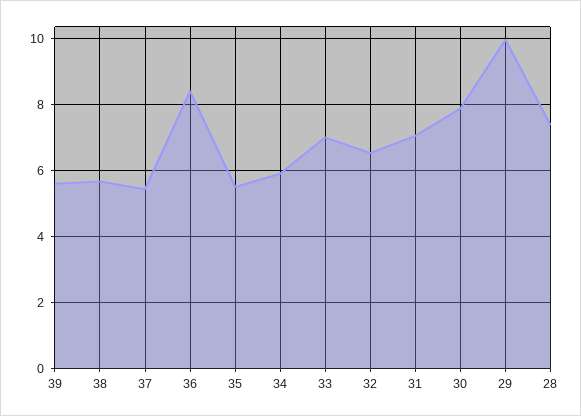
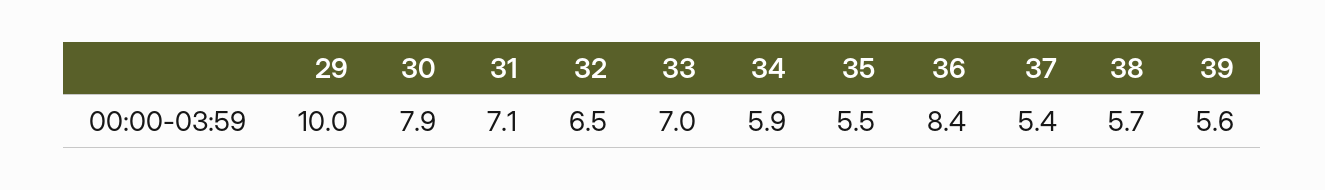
28: 7.4 -> none

